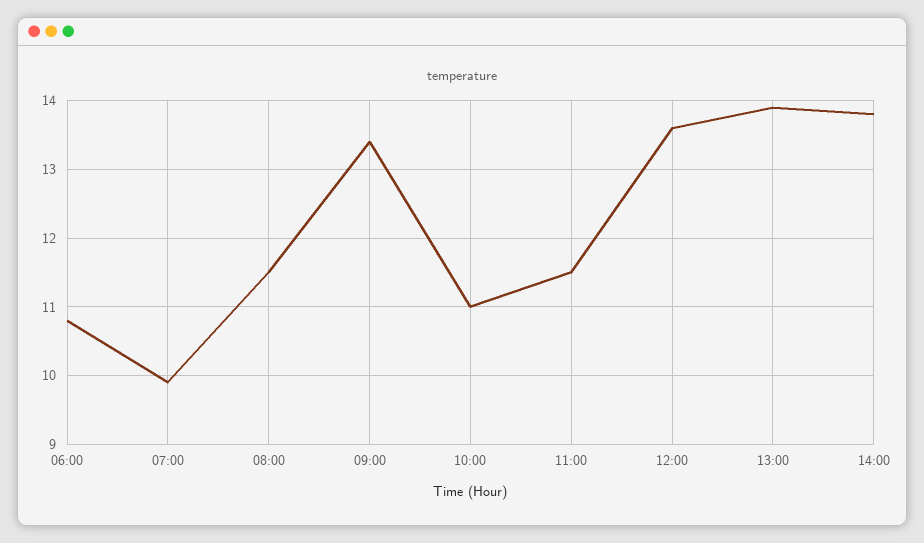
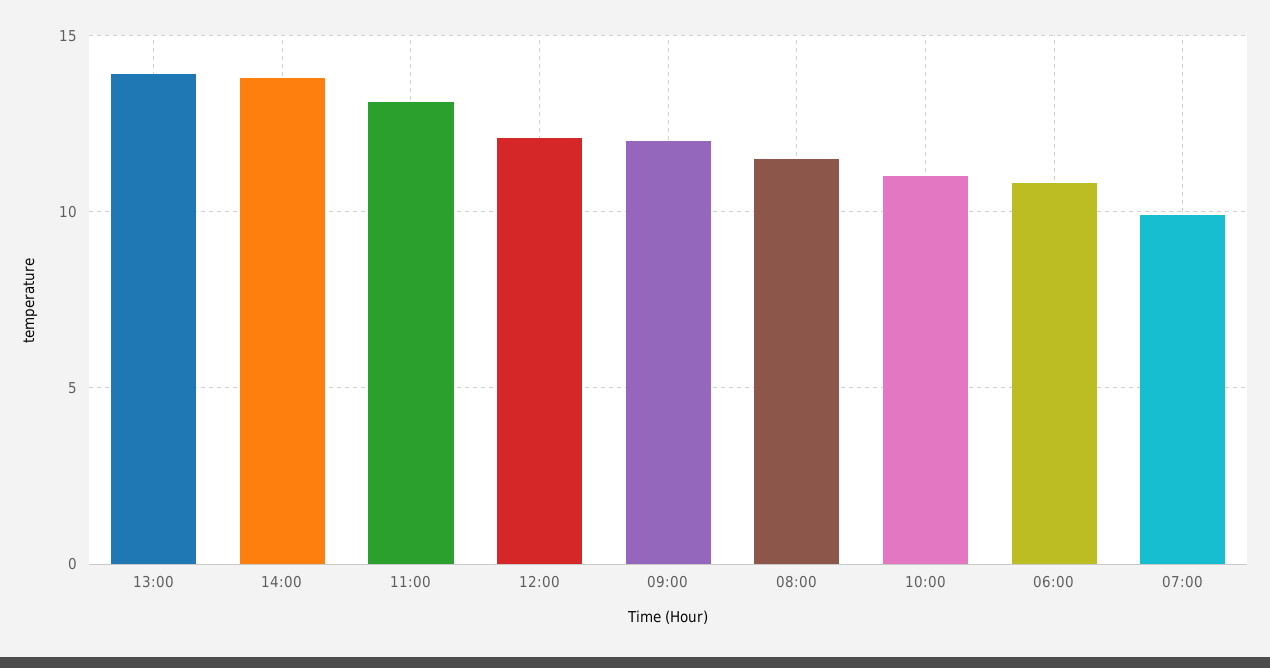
09:00: 13.4 -> 12
11:00: 11.5 -> 13
12:00: 13.6 -> 12

